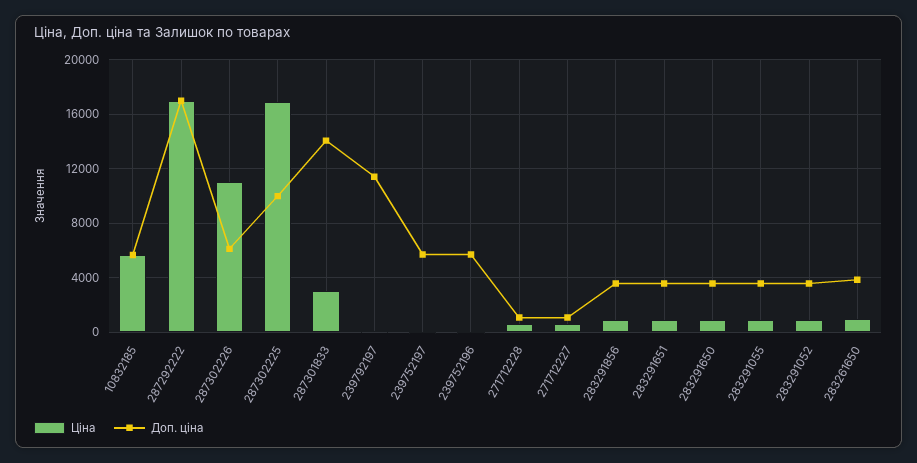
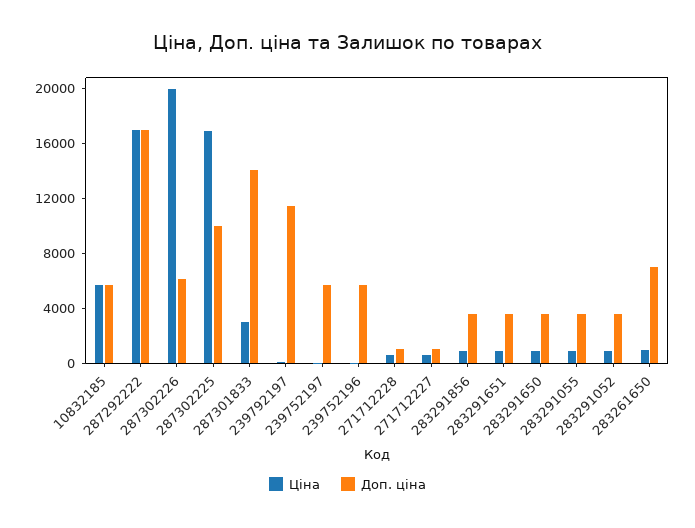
Ціна, 287302226: 11000 -> 20000
Доп. ціна, 283261650: 4000 -> 7000

